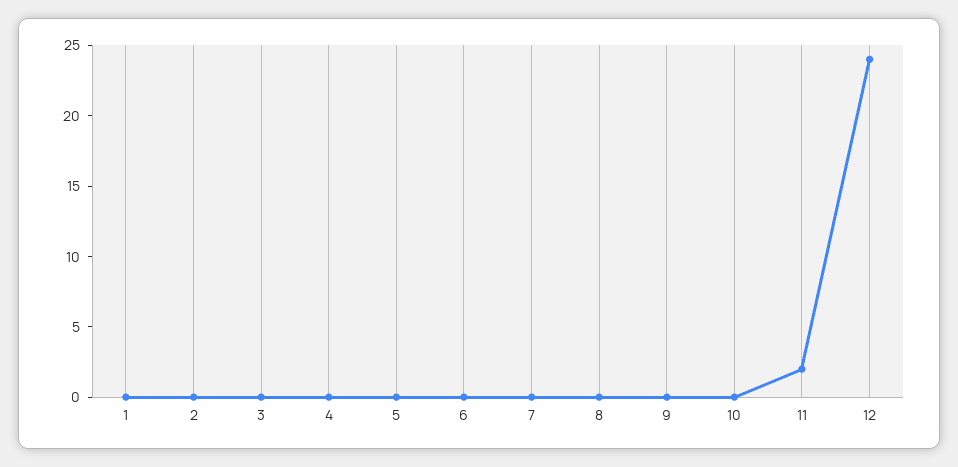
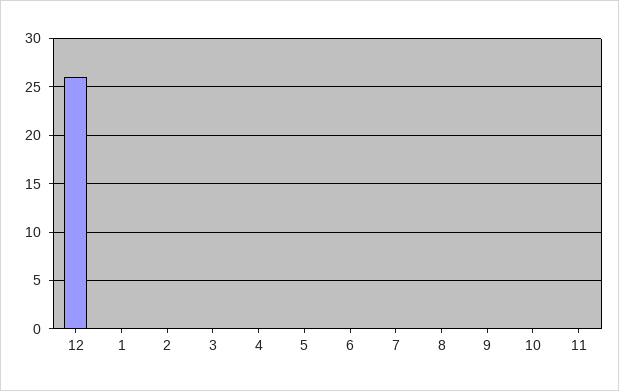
11: 2 -> 0
12: 24 -> 26

